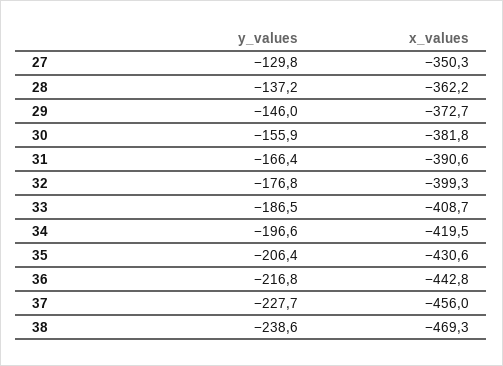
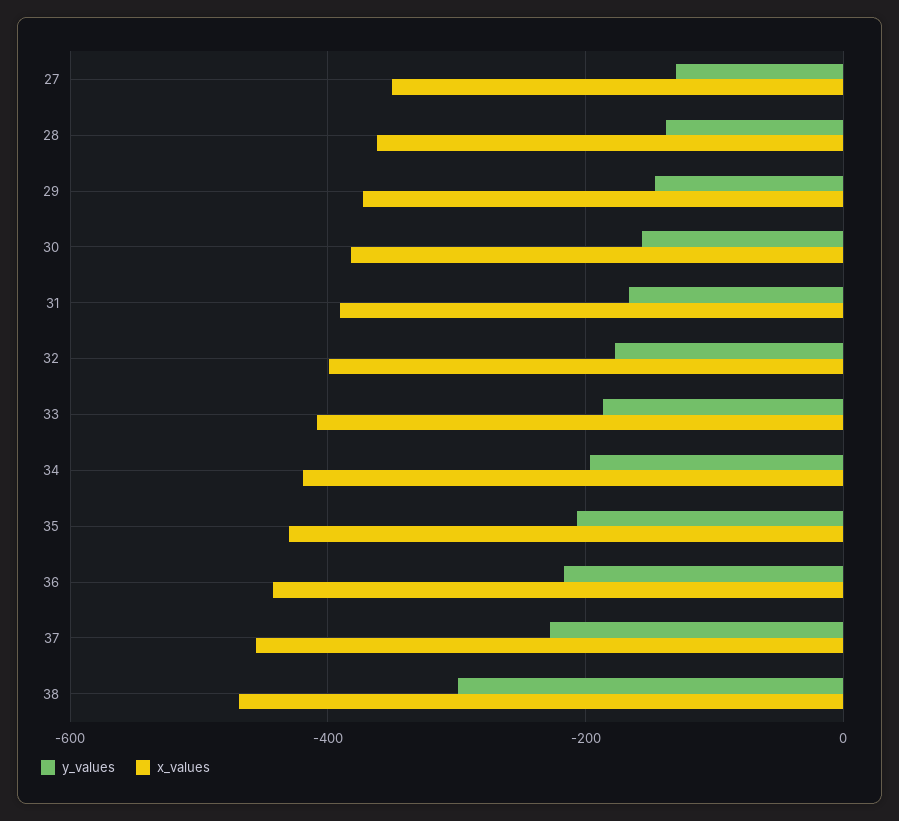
y_values, 38: -238.6 -> -300

